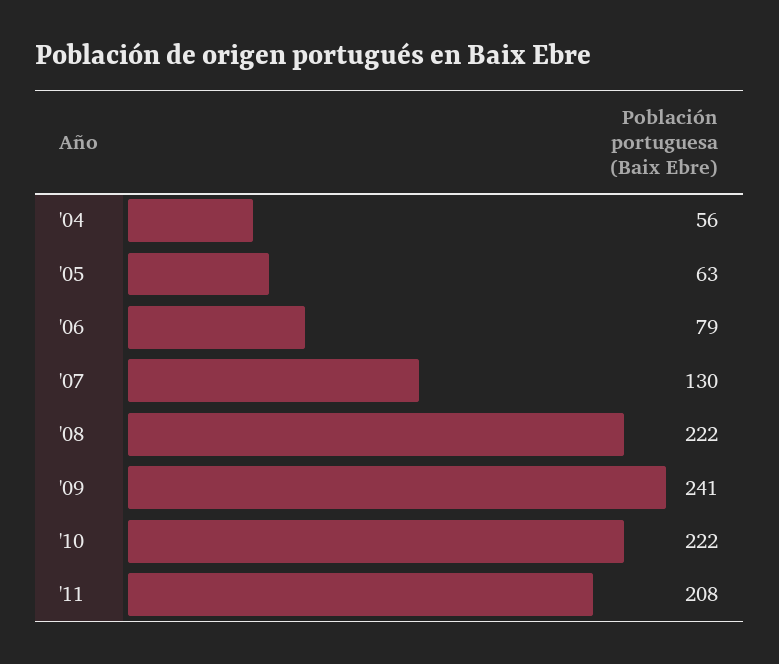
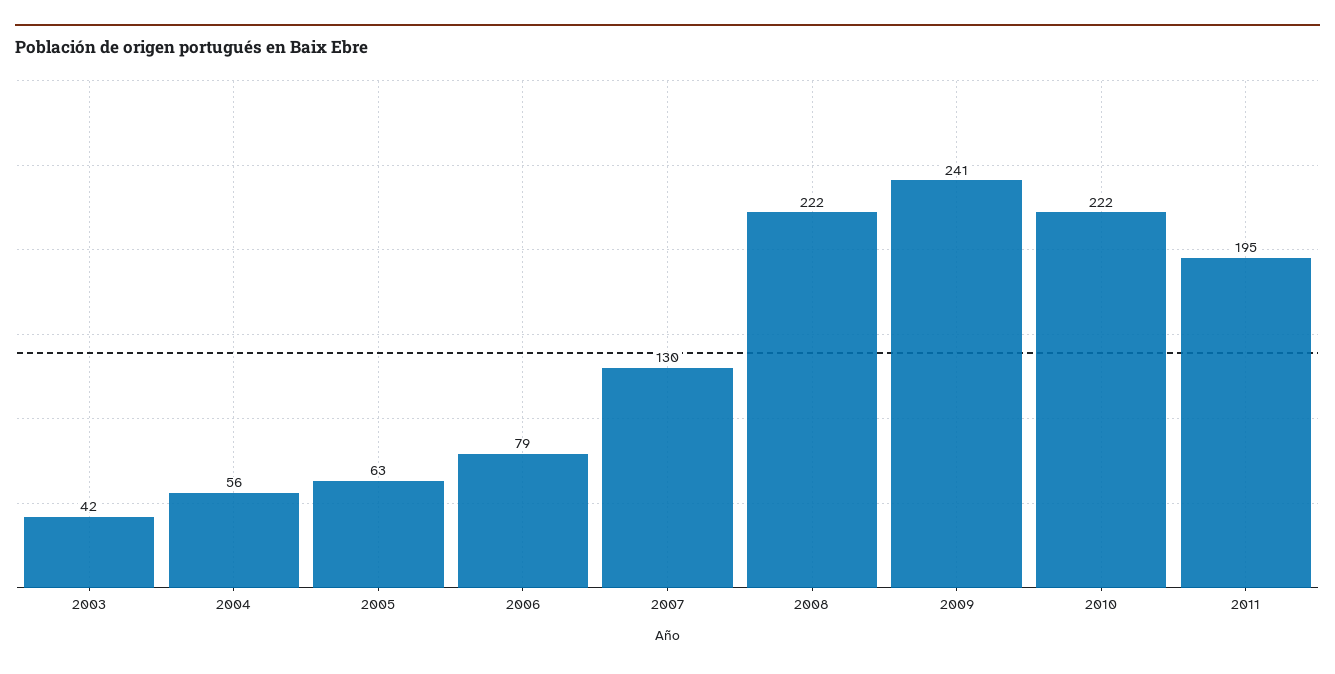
'11: 208 -> 195
2003: none -> 42

